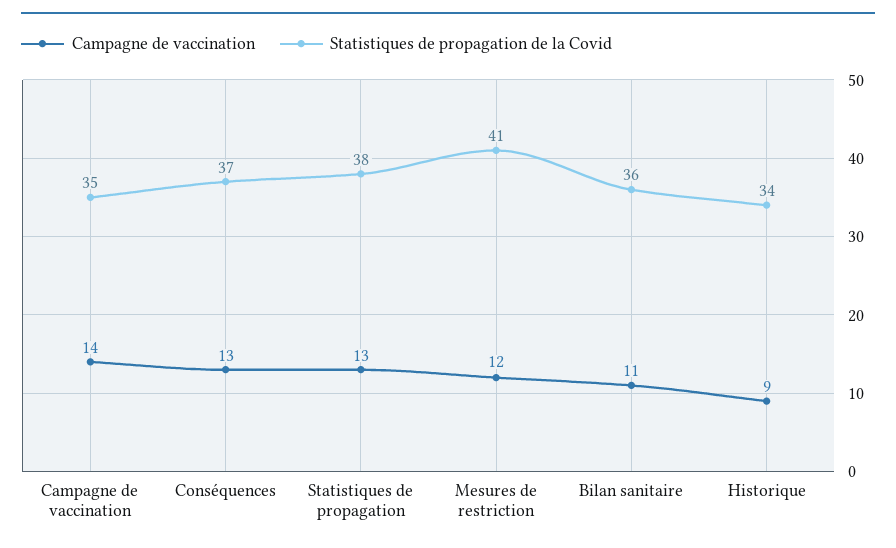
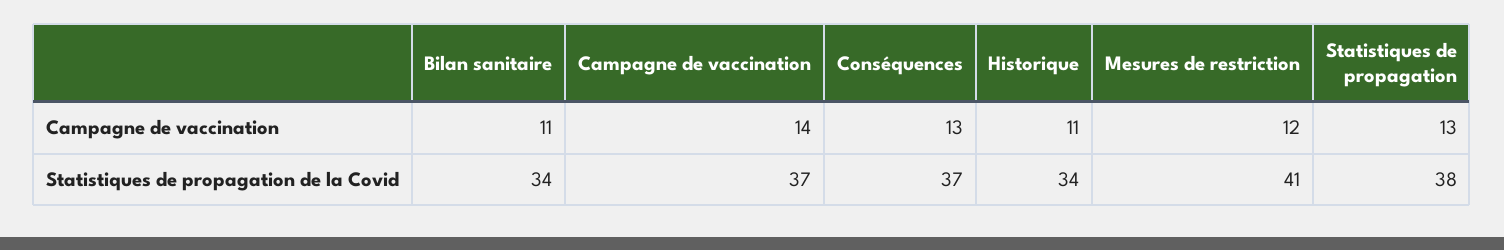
Statistiques de propagation de la Covid, Campagne de vaccination: 35 -> 37
Statistiques de propagation de la Covid, Bilan sanitaire: 36 -> 34
Campagne de vaccination, Historique: 9 -> 11

